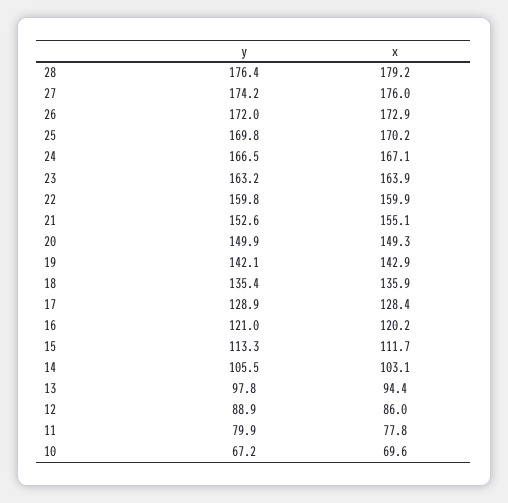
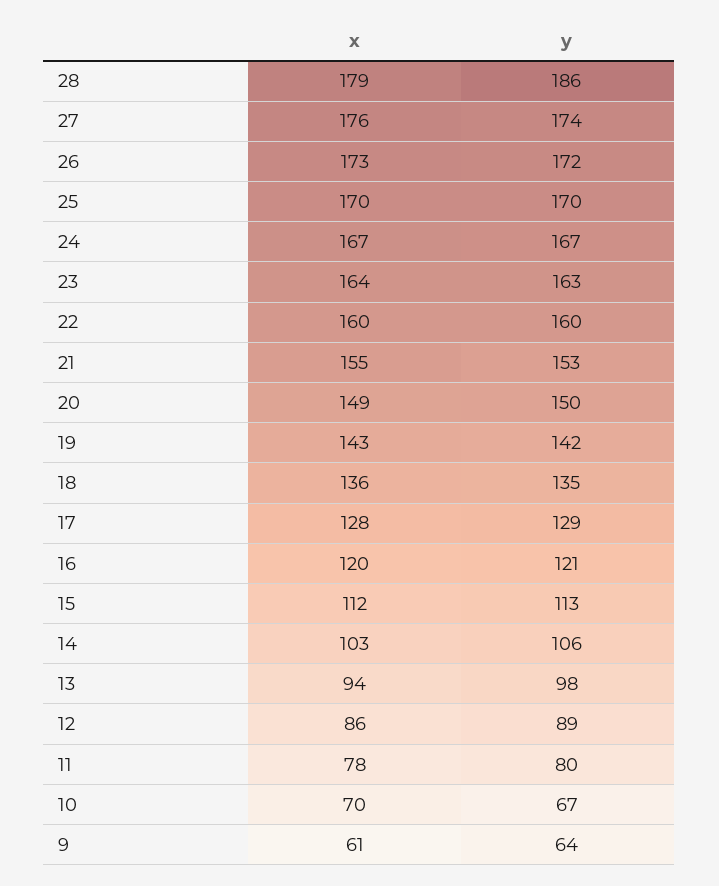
y, 28: 176.4 -> 186
x, 9: none -> 61
y, 9: none -> 64

